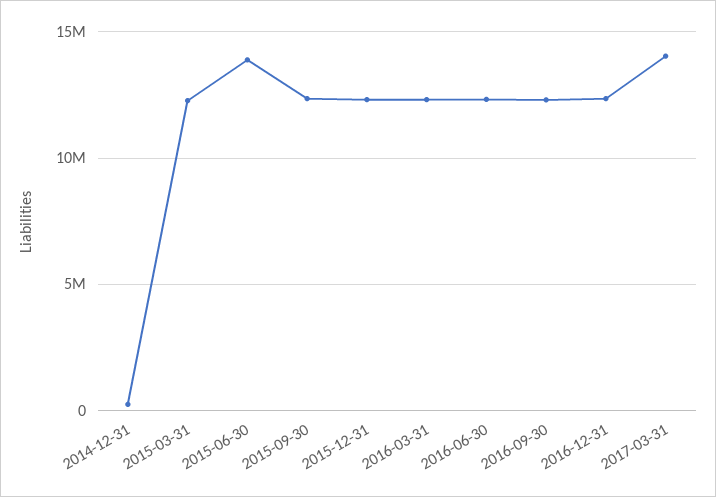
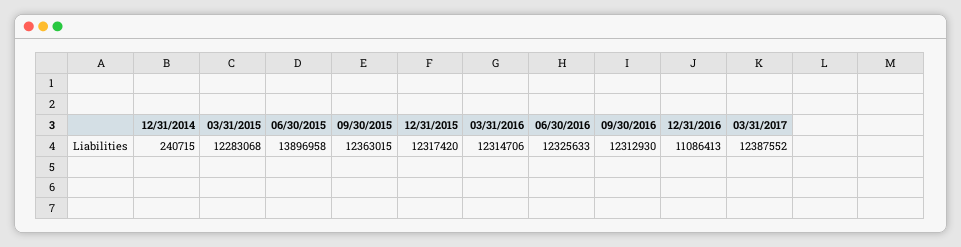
2016-12-31: 12500000 -> 11086413
2017-03-31: 14000000 -> 12387552

